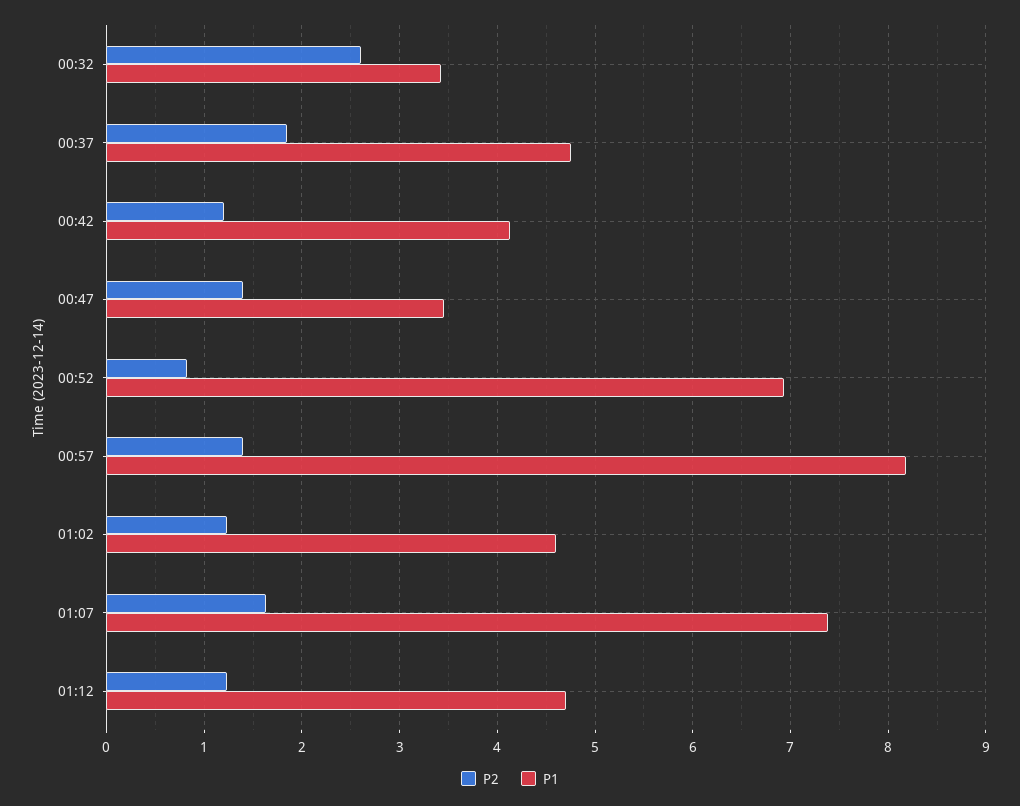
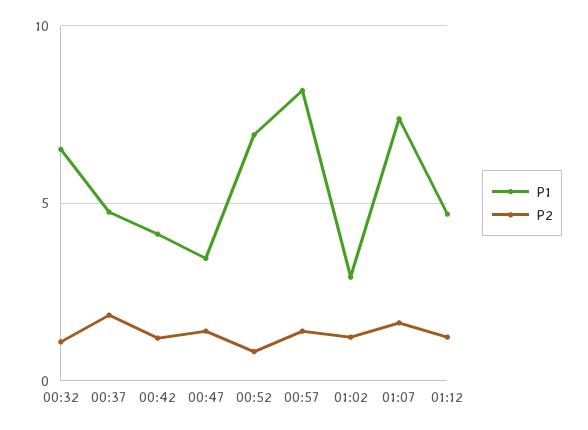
P2, 00:32: 2.6 -> 1
P1, 00:32: 3.4 -> 6.5
P1, 01:02: 4.6 -> 3

